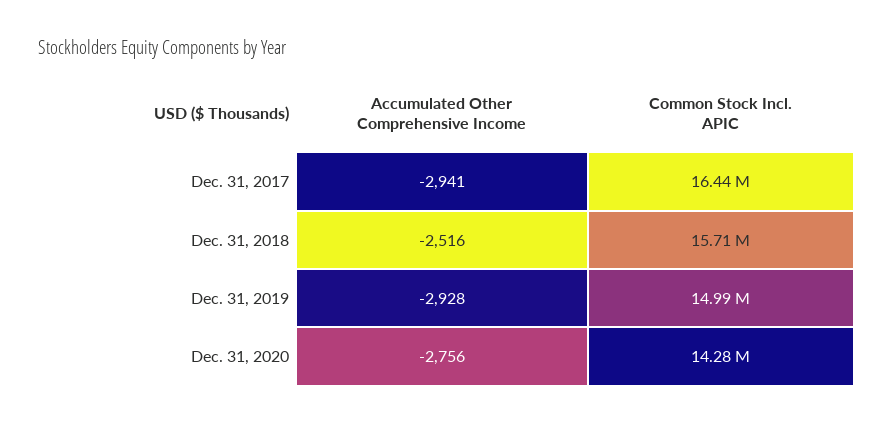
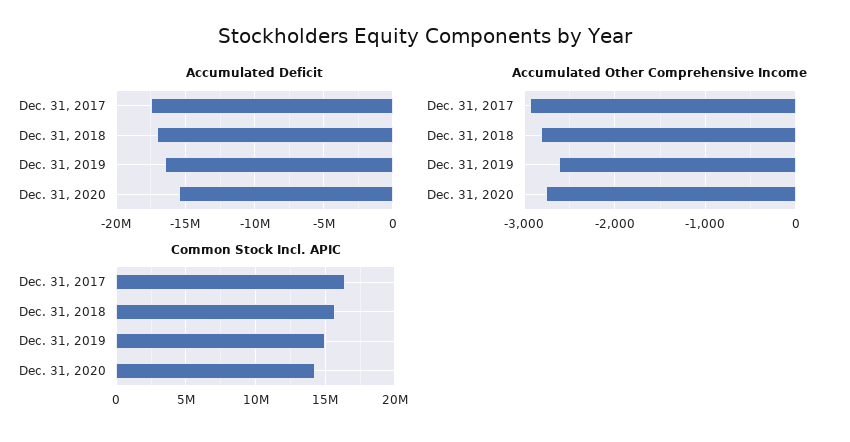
Accumulated Other Comprehensive Income, Dec. 31, 2018: -2516 -> -2800
Accumulated Other Comprehensive Income, Dec. 31, 2019: -2928 -> -2600
Accumulated Deficit, Dec. 31, 2017: none -> -17500000
Accumulated Deficit, Dec. 31, 2018: none -> -17000000
Accumulated Deficit, Dec. 31, 2019: none -> -16500000
Accumulated Deficit, Dec. 31, 2020: none -> -15500000

